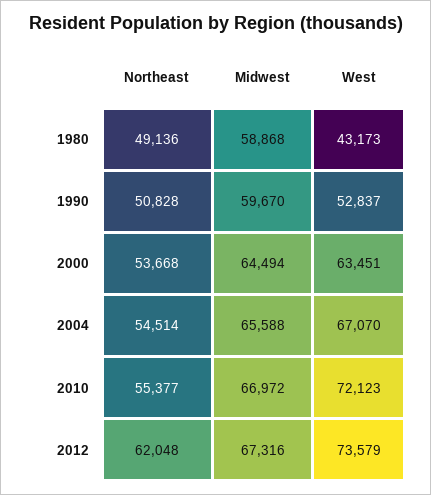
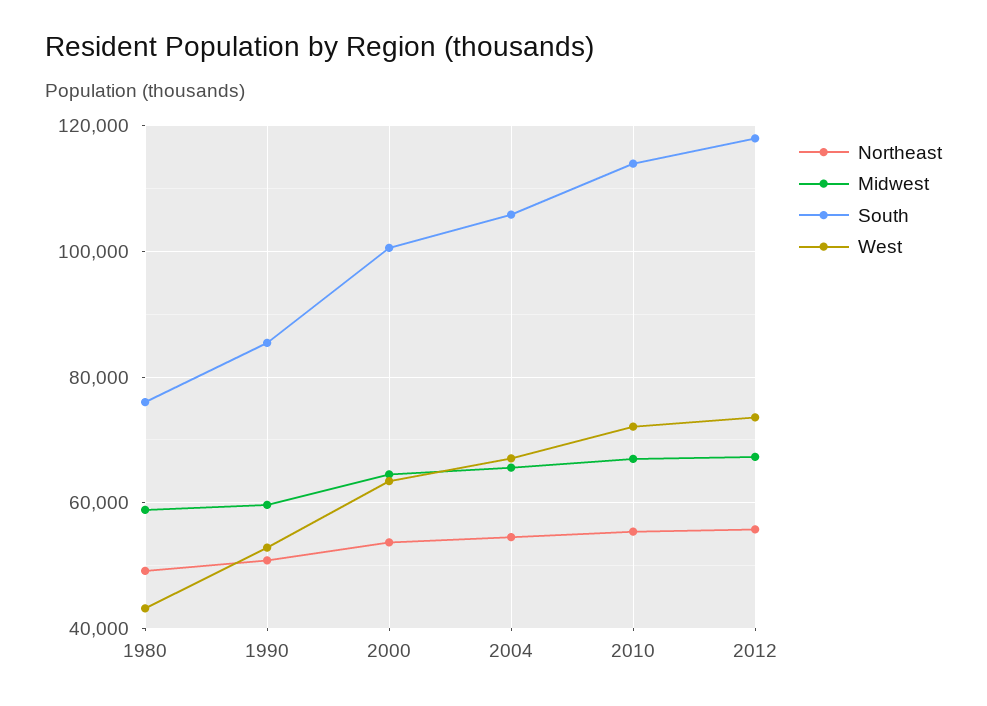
Northeast, 2012: 62048 -> 56000
South, 1980: none -> 76000
South, 1990: none -> 86000
South, 2000: none -> 100000
South, 2004: none -> 106000
South, 2010: none -> 114000
South, 2012: none -> 118000

